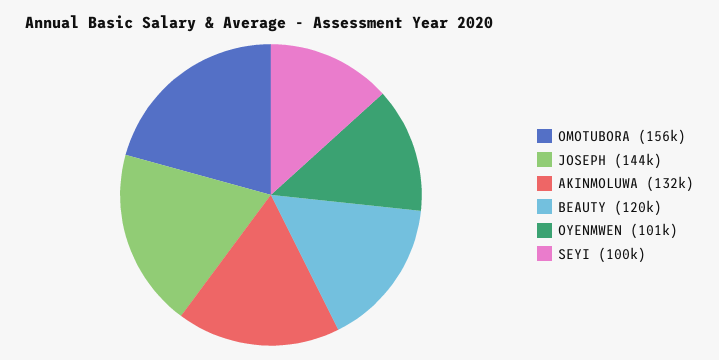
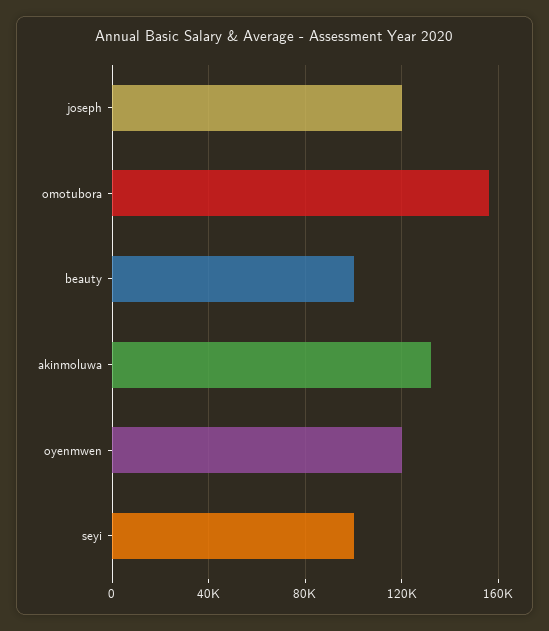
JOSEPH: 144000 -> 120000
BEAUTY: 120000 -> 100000
OYENMWEN: 101000 -> 120000

